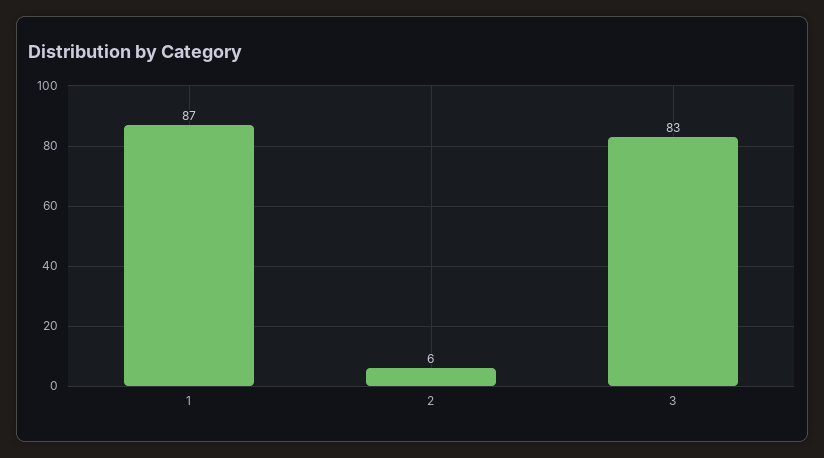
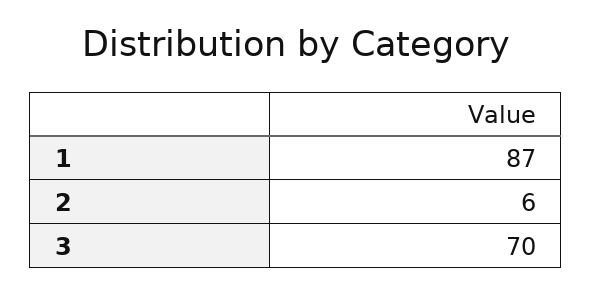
3: 83 -> 70

